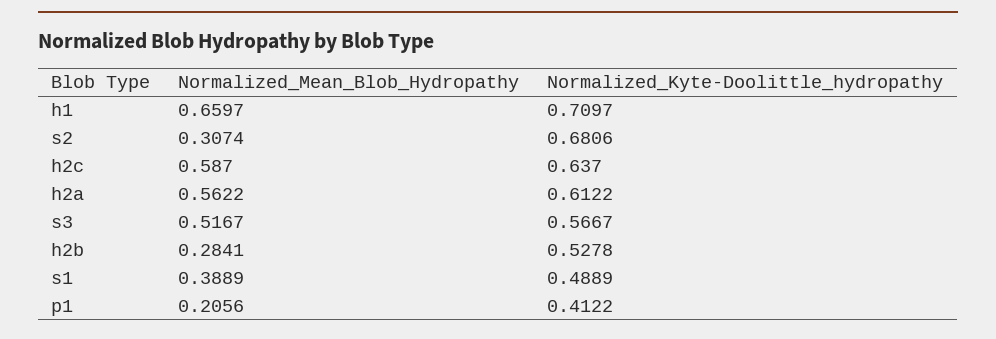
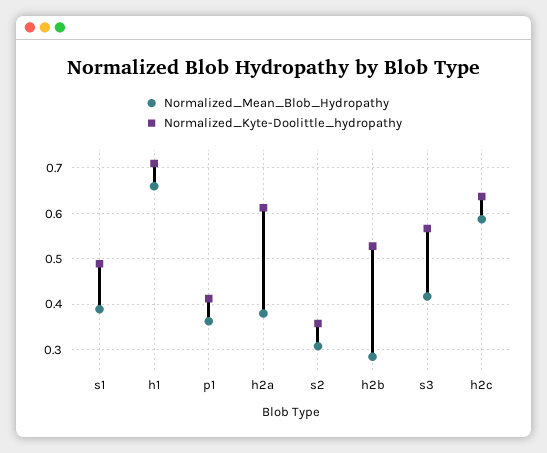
Normalized_Kyte-Doolittle_hydropathy, s2: 0.6806 -> 0.36
Normalized_Mean_Blob_Hydropathy, h2a: 0.5622 -> 0.38
Normalized_Mean_Blob_Hydropathy, s3: 0.5167 -> 0.42
Normalized_Mean_Blob_Hydropathy, p1: 0.2056 -> 0.36

